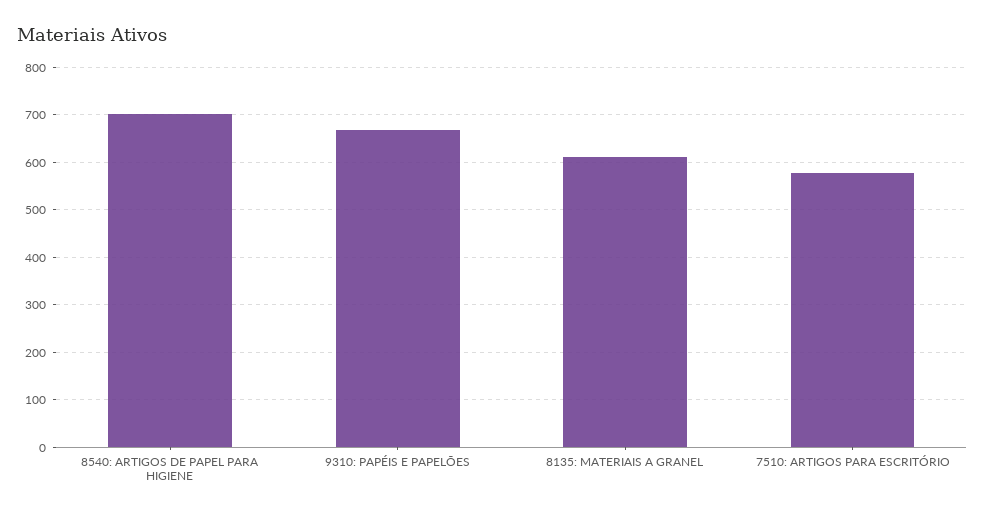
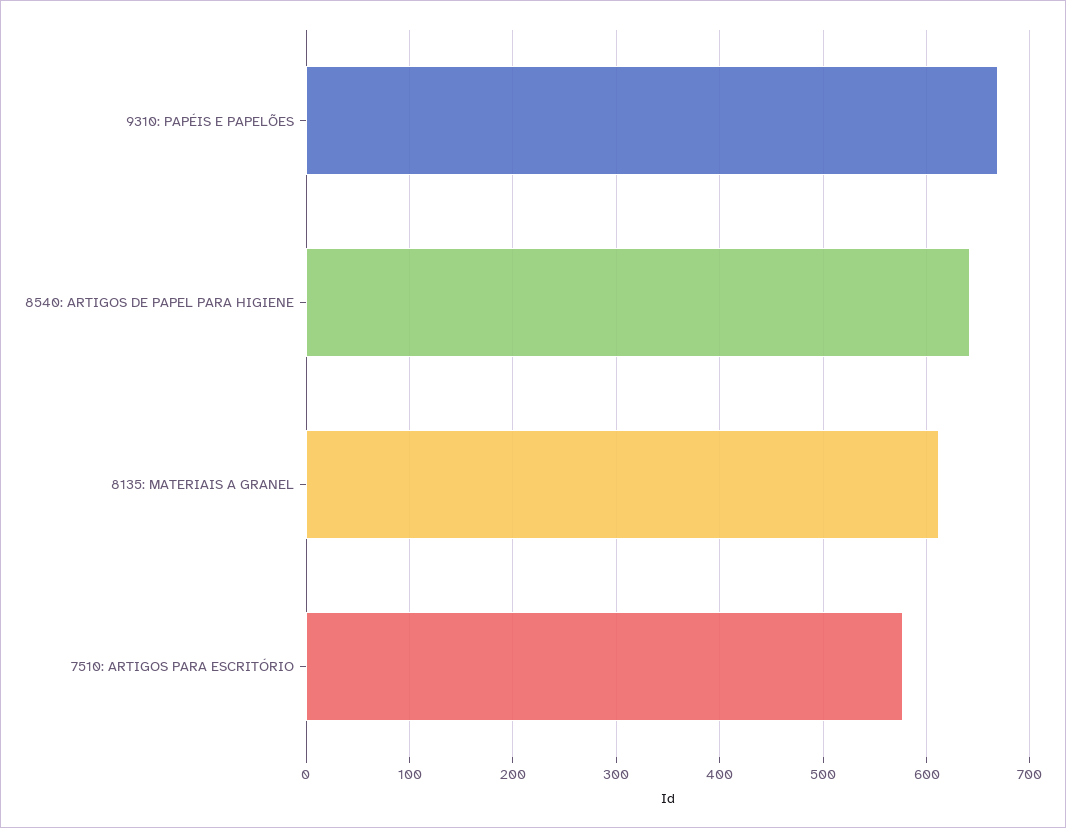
8540: ARTIGOS DE PAPEL PARA HIGIENE: 700 -> 640

